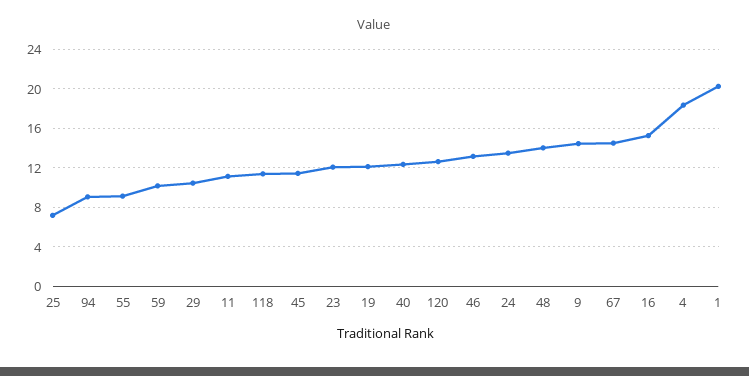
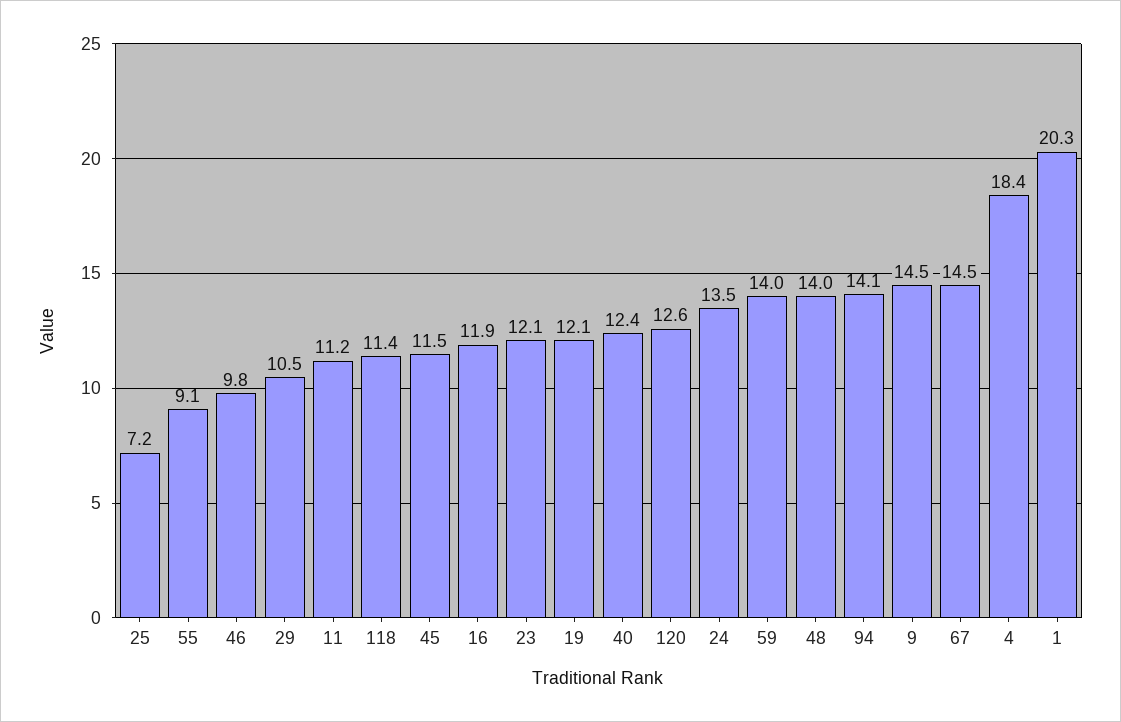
94: 9 -> 14.1
59: 10 -> 14
46: 13 -> 9.8
16: 15 -> 11.9

